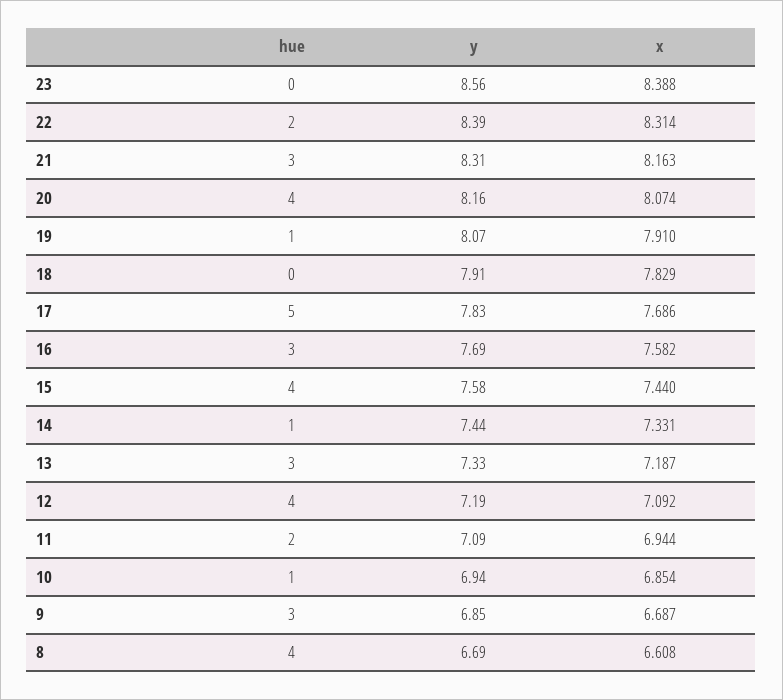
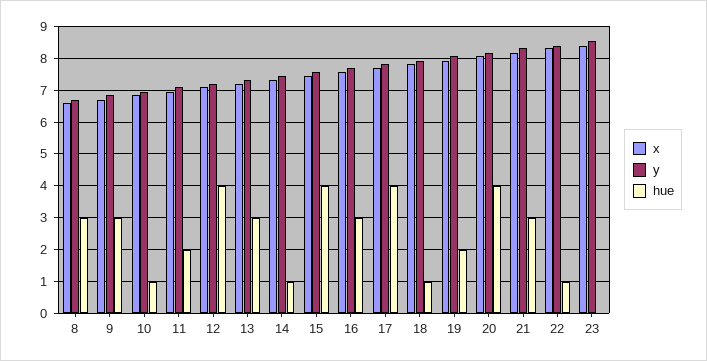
hue, 22: 2 -> 1
hue, 19: 1 -> 2
hue, 18: 0 -> 1
hue, 17: 5 -> 4
hue, 8: 4 -> 3

